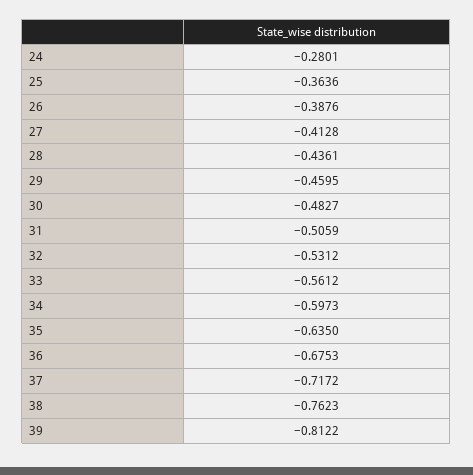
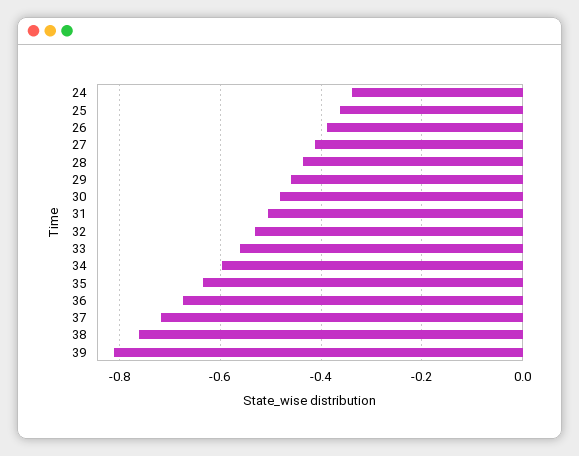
24: -0.2801 -> -0.34

